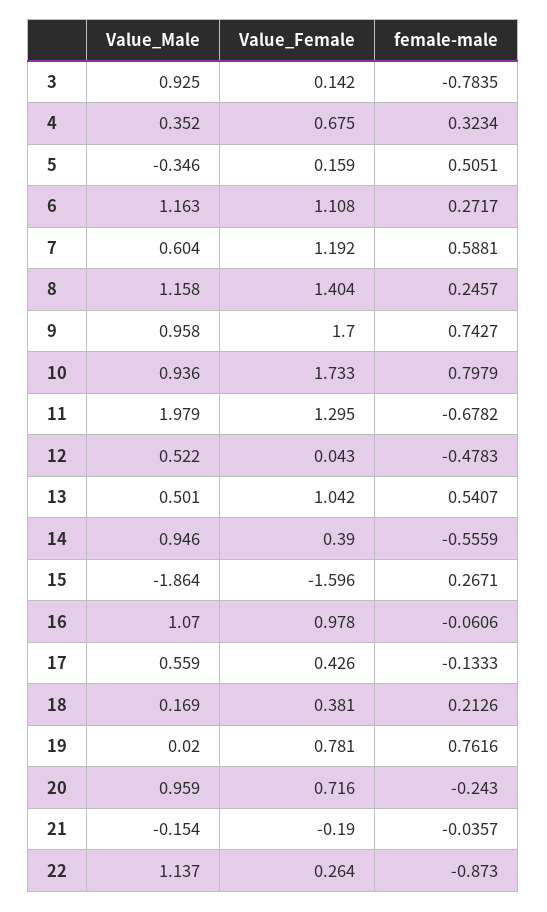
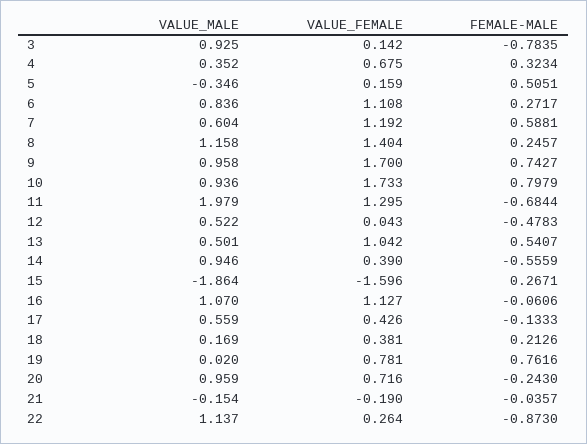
Value_Male, 6: 1.163 -> 0.836
female-male, 11: -0.6782 -> -0.6844
Value_Female, 16: 0.978 -> 1.127

